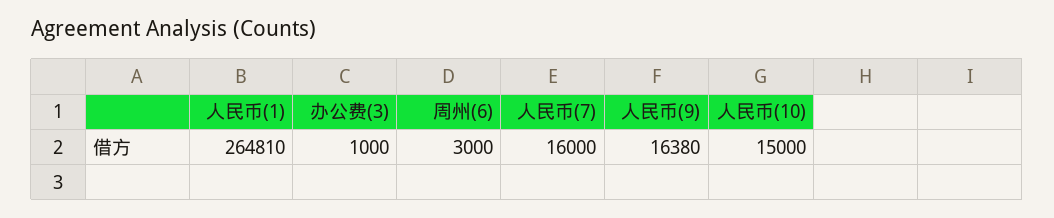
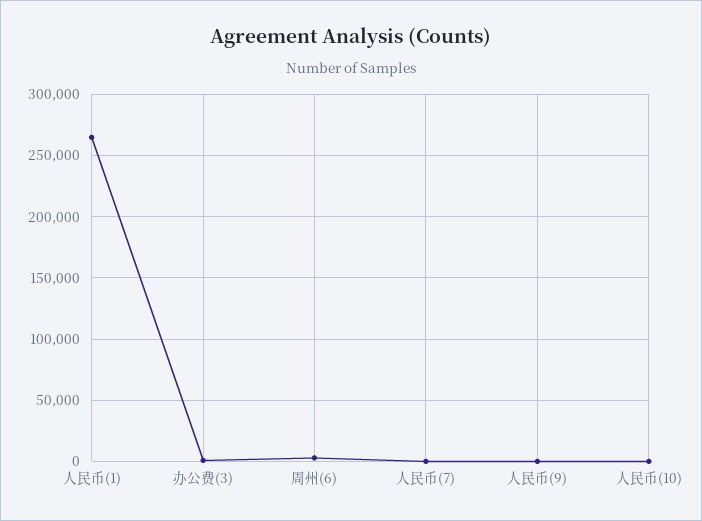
人民币(7): 16000 -> 0
人民币(9): 16380 -> 0
人民币(10): 15000 -> 0

